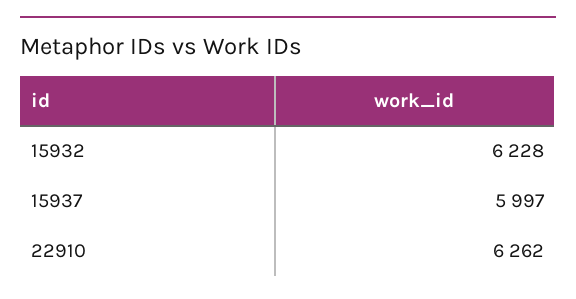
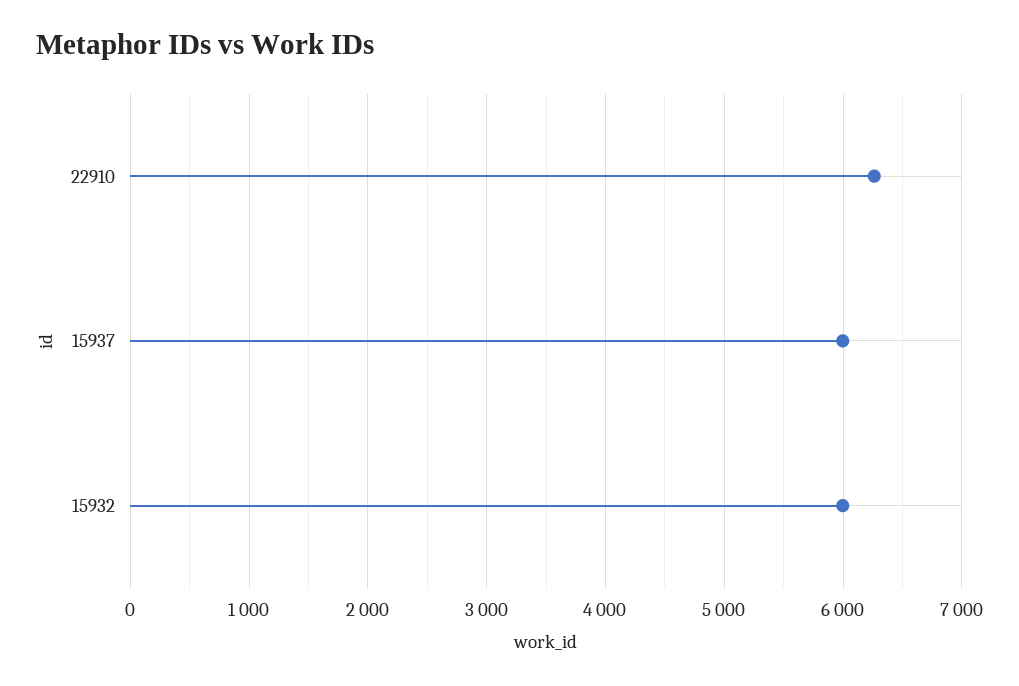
15932: 6228 -> 6000

